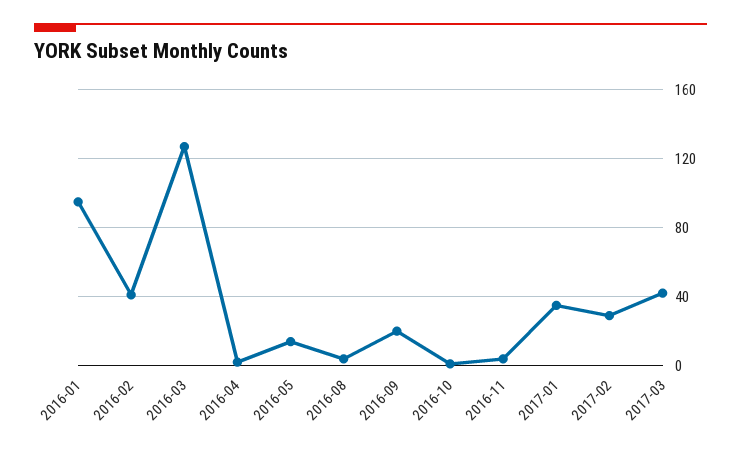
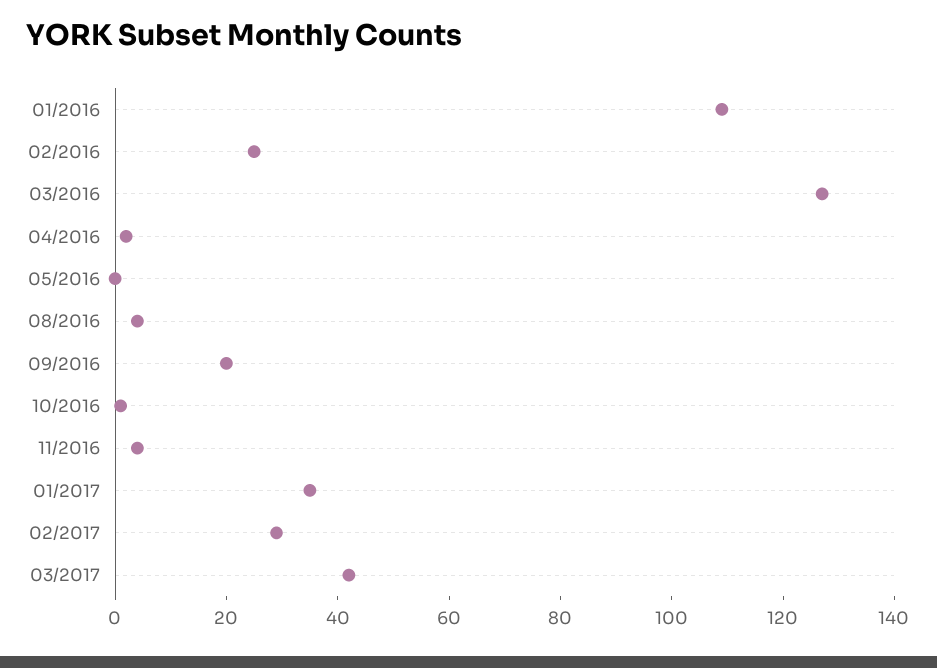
2016-01: 95 -> 110
2016-02: 40 -> 25
2016-05: 15 -> 0

